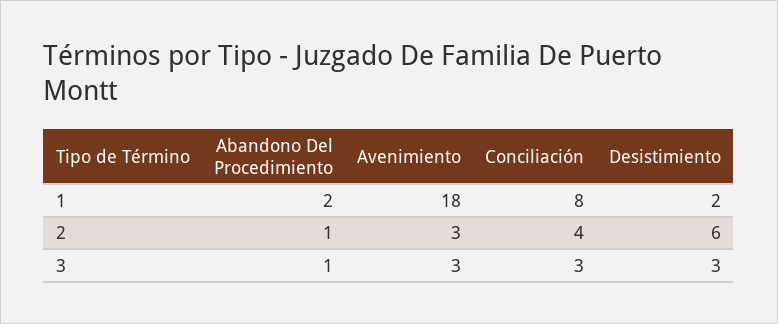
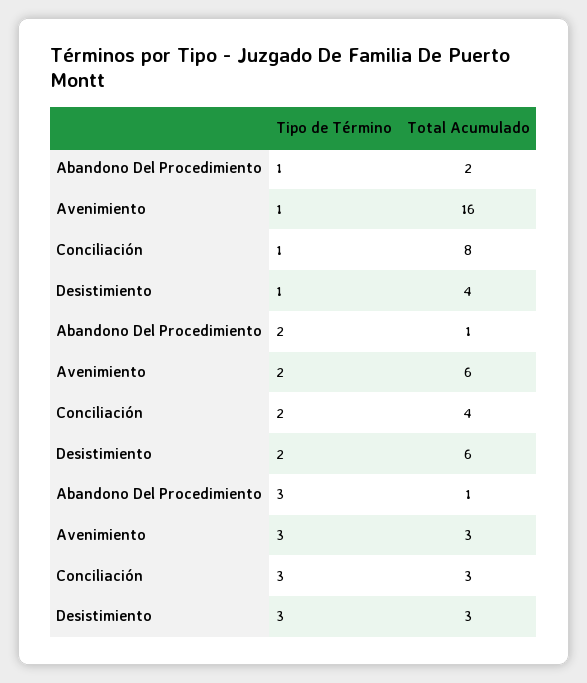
Avenimiento, 1: 18 -> 16
Desistimiento, 1: 2 -> 4
Avenimiento, 2: 3 -> 6

